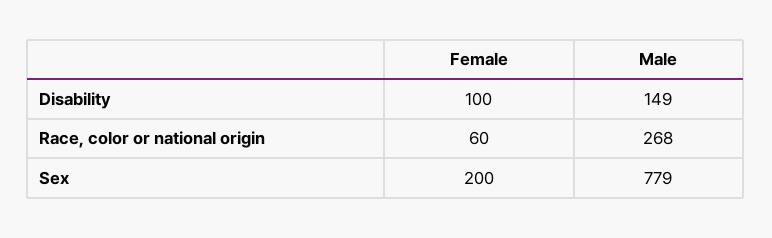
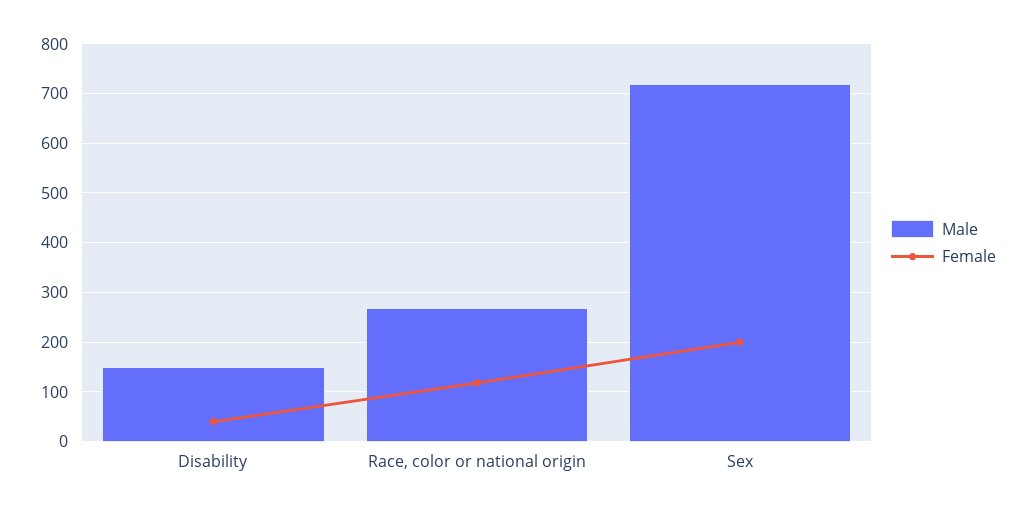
Female, Disability: 100 -> 40
Female, Race, color or national origin: 60 -> 120
Male, Sex: 779 -> 720

